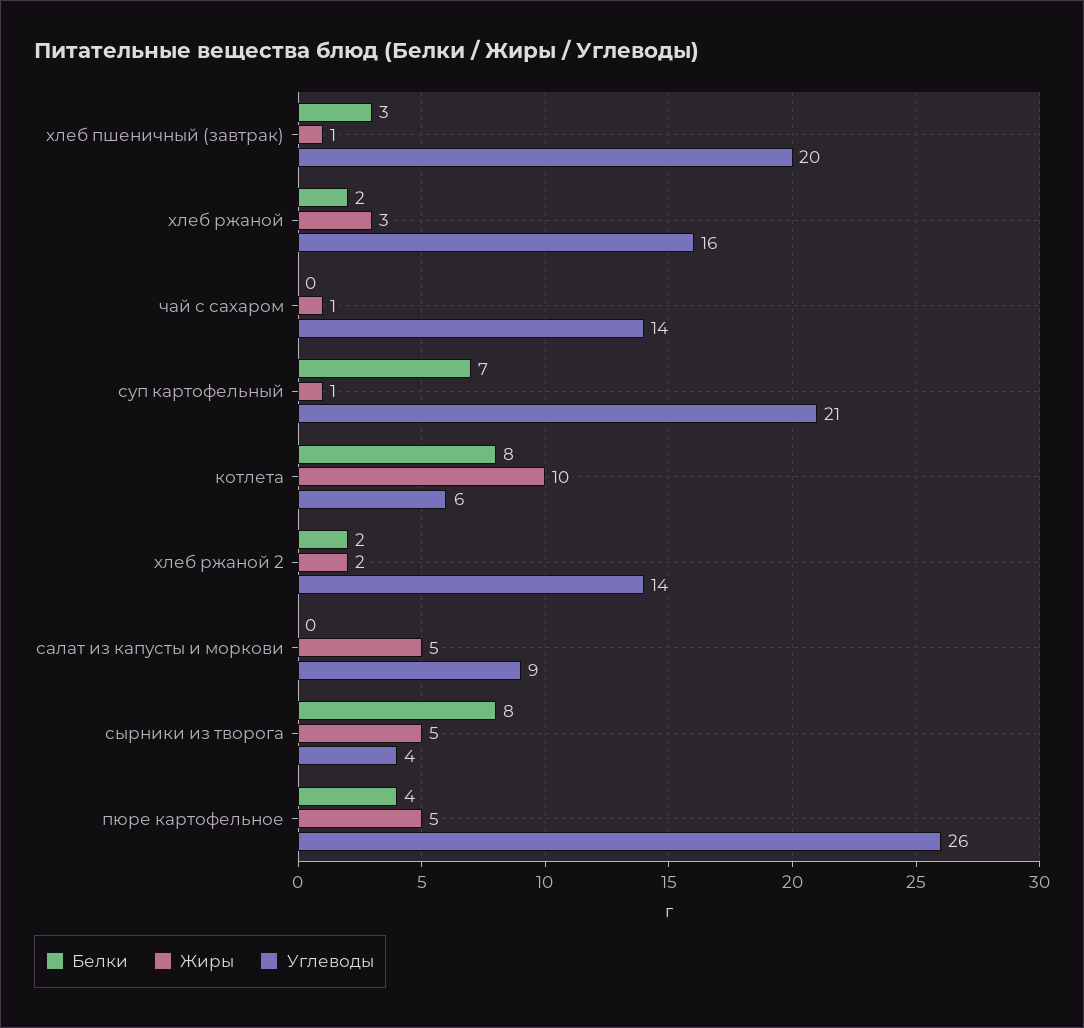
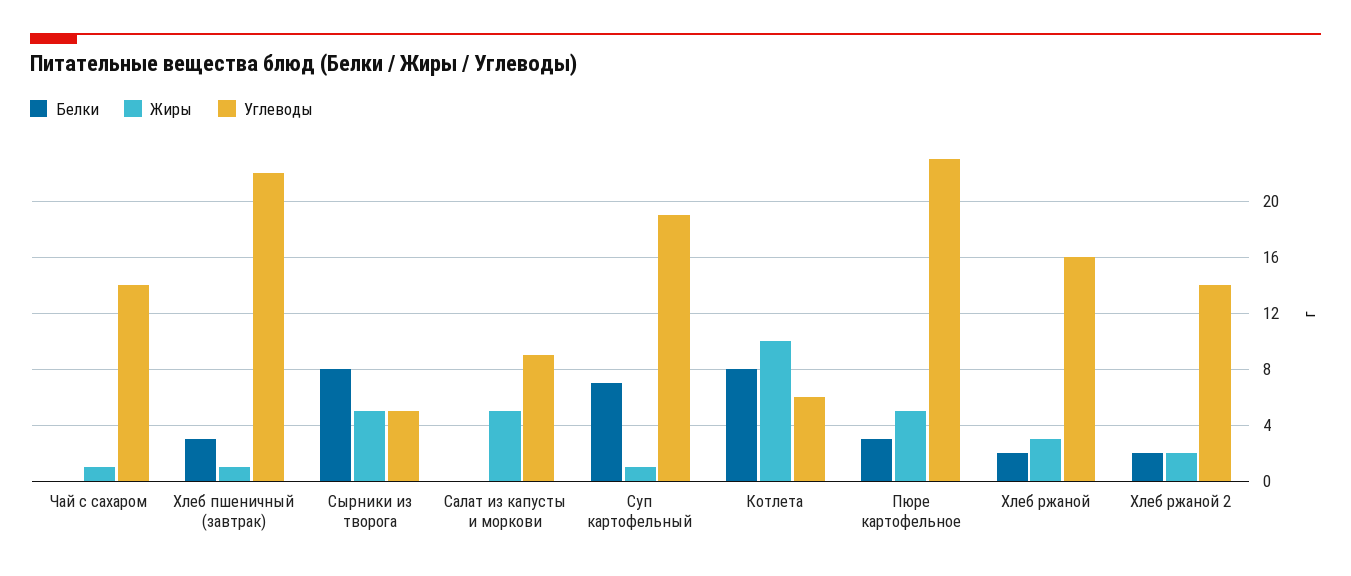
Углеводы, хлеб пшеничный (завтрак): 20 -> 22
Углеводы, суп картофельный: 21 -> 19
Углеводы, сырники из творога: 4 -> 5
Белки, пюре картофельное: 4 -> 3
Углеводы, пюре картофельное: 26 -> 23

